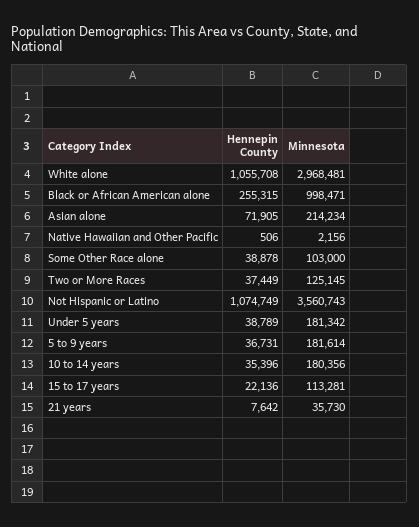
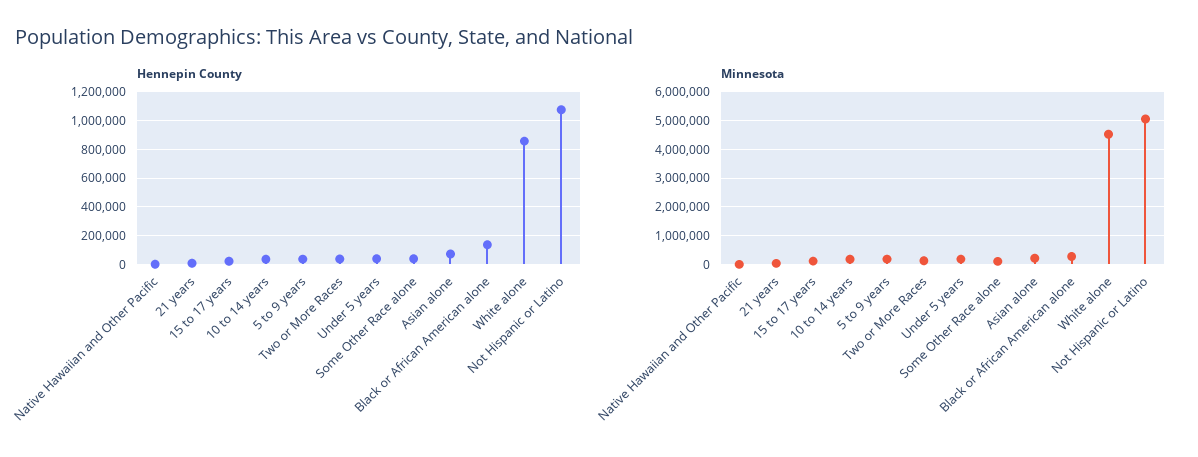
Hennepin County, White alone: 1055708 -> 850000
Minnesota, White alone: 2968481 -> 4500000
Hennepin County, Black or African American alone: 255315 -> 150000
Minnesota, Black or African American alone: 998471 -> 250000
Minnesota, Not Hispanic or Latino: 3560743 -> 5000000

